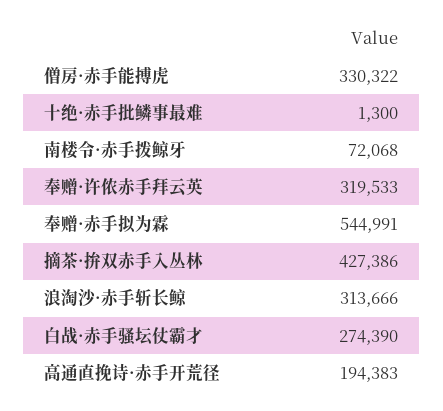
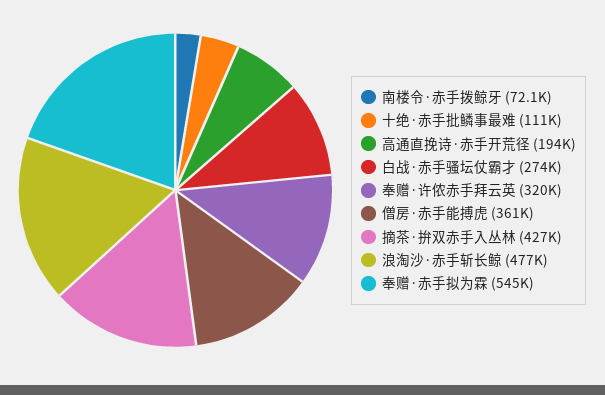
僧房·赤手能搏虎: 330322 -> 361000
十绝·赤手批鳞事最难: 1300 -> 111000
浪淘沙·赤手斩长鲸: 313666 -> 477000

